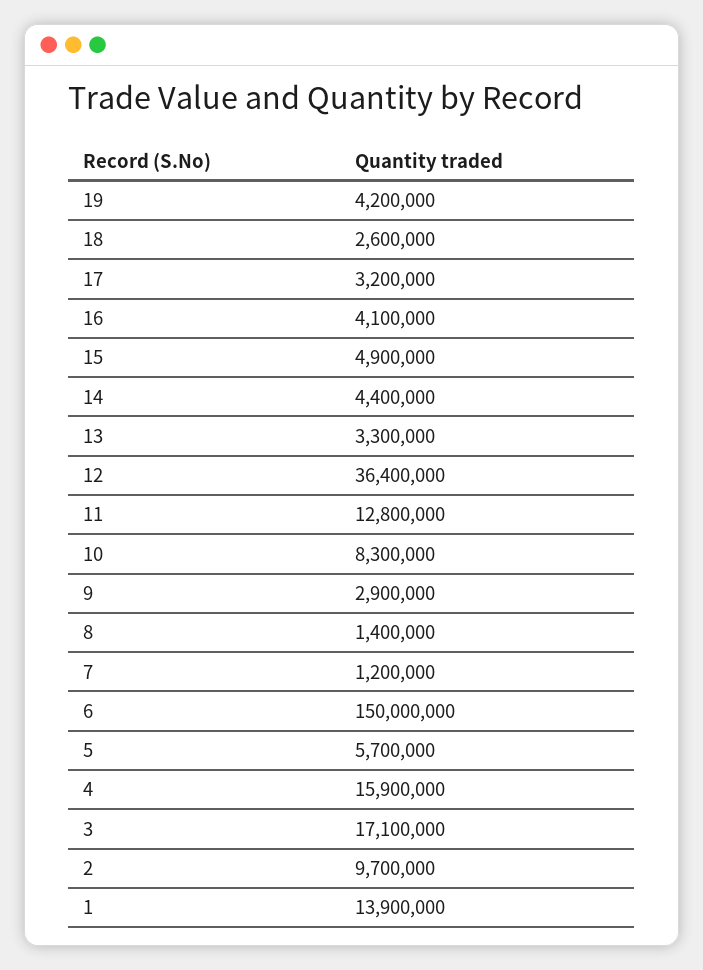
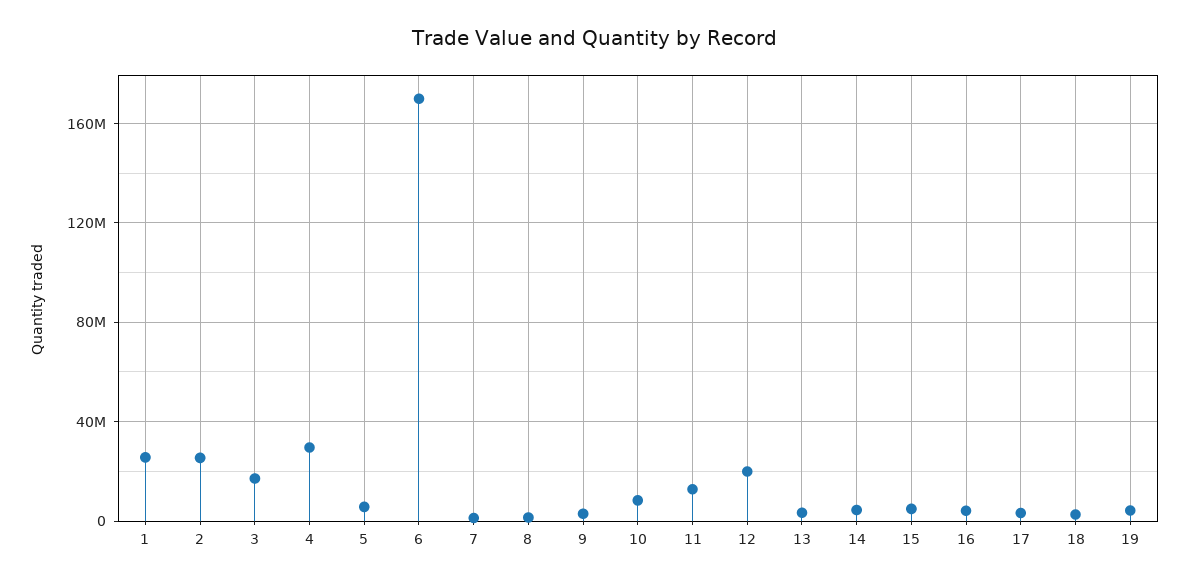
12: 36400000 -> 20000000
6: 150000000 -> 170000000
4: 15900000 -> 30000000
2: 9700000 -> 25000000
1: 13900000 -> 25000000

